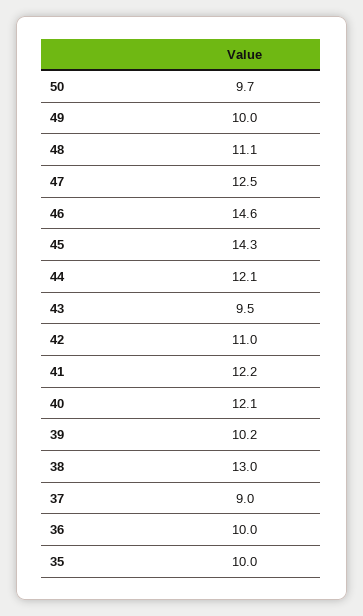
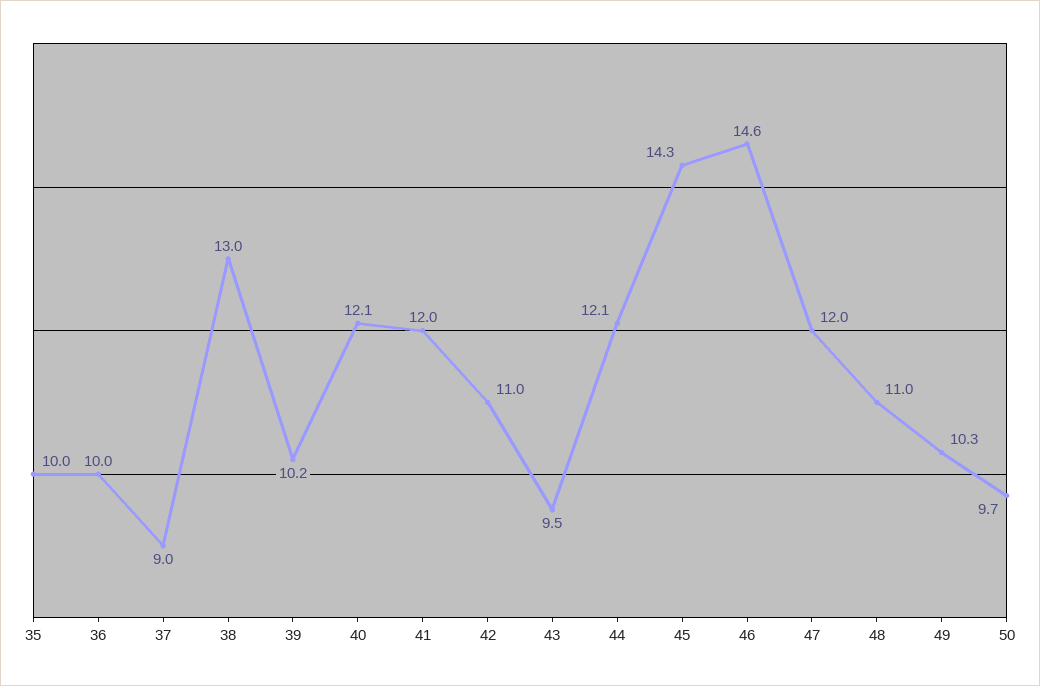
49: 10 -> 10.3
48: 11.1 -> 11
47: 12.5 -> 12
41: 12.2 -> 12

